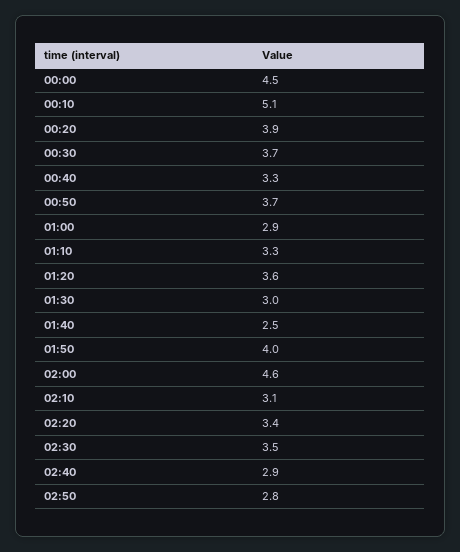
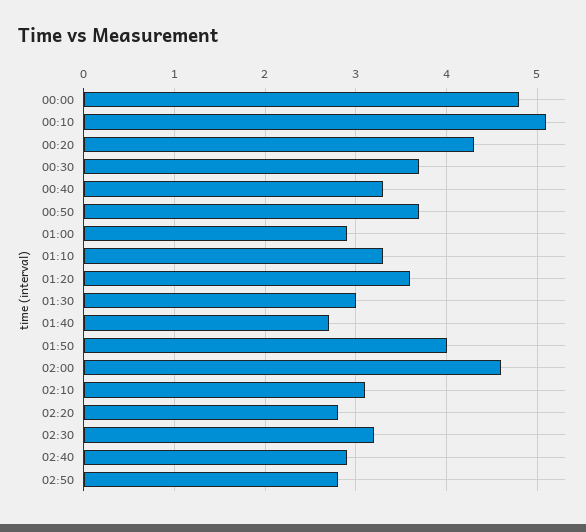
00:00: 4.5 -> 4.8
00:20: 3.9 -> 4.3
01:40: 2.5 -> 2.7
02:20: 3.4 -> 2.8
02:30: 3.5 -> 3.2

